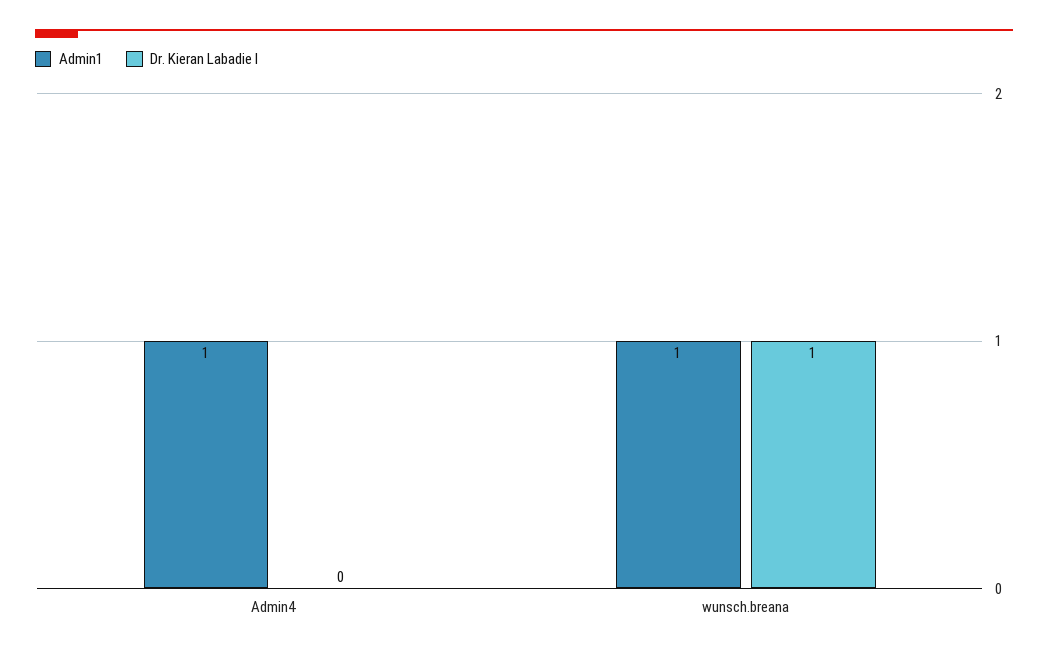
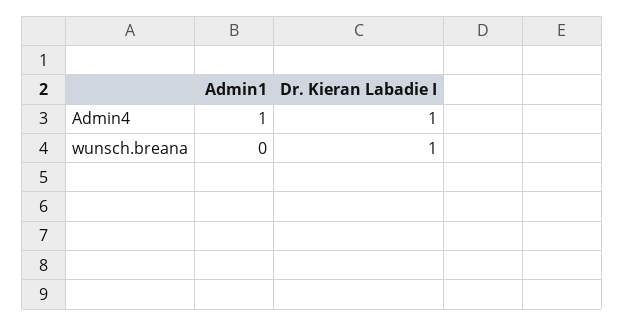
Dr. Kieran Labadie I, Admin4: 0 -> 1
Admin1, wunsch.breana: 1 -> 0

